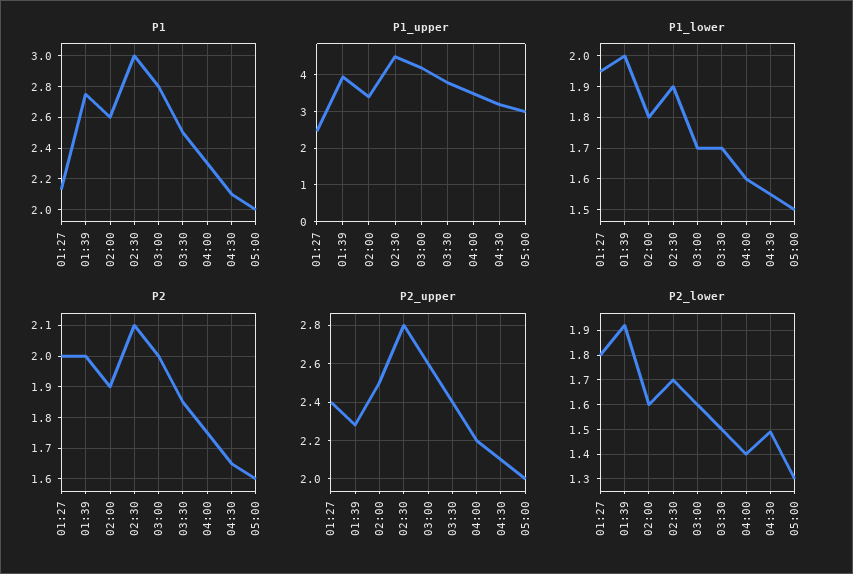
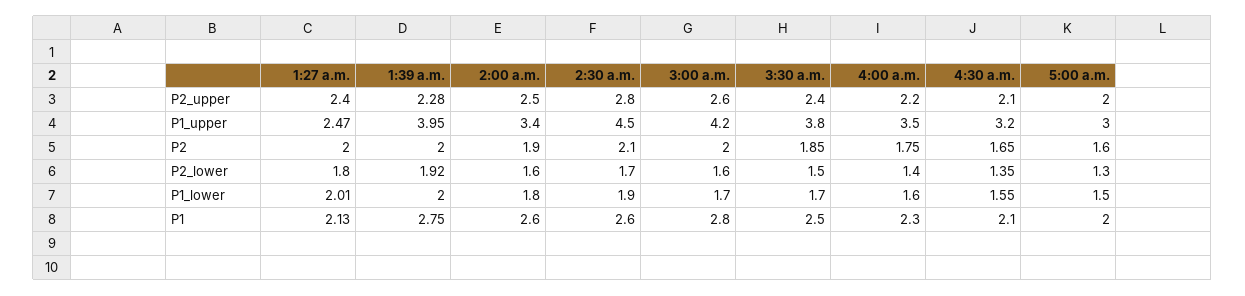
P1, 02:30: 3 -> 2.6
P1_lower, 01:27: 1.95 -> 2.01
P2_lower, 04:30: 1.5 -> 1.35

